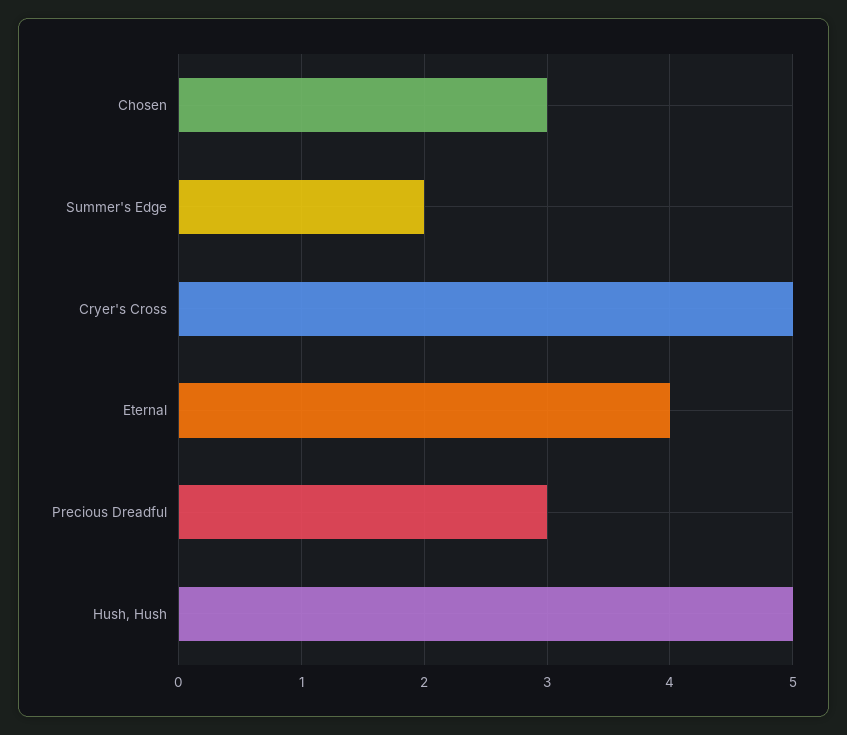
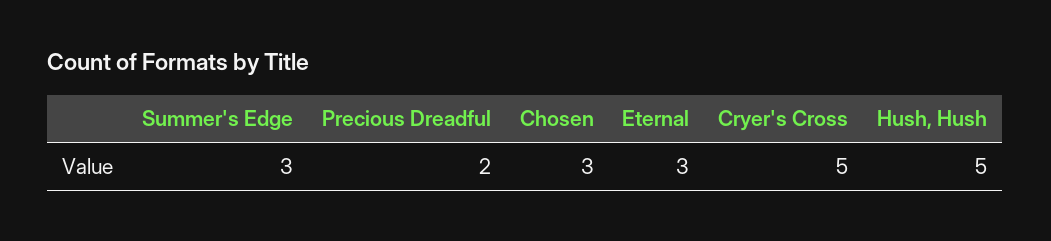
Summer's Edge: 2 -> 3
Eternal: 4 -> 3
Precious Dreadful: 3 -> 2

